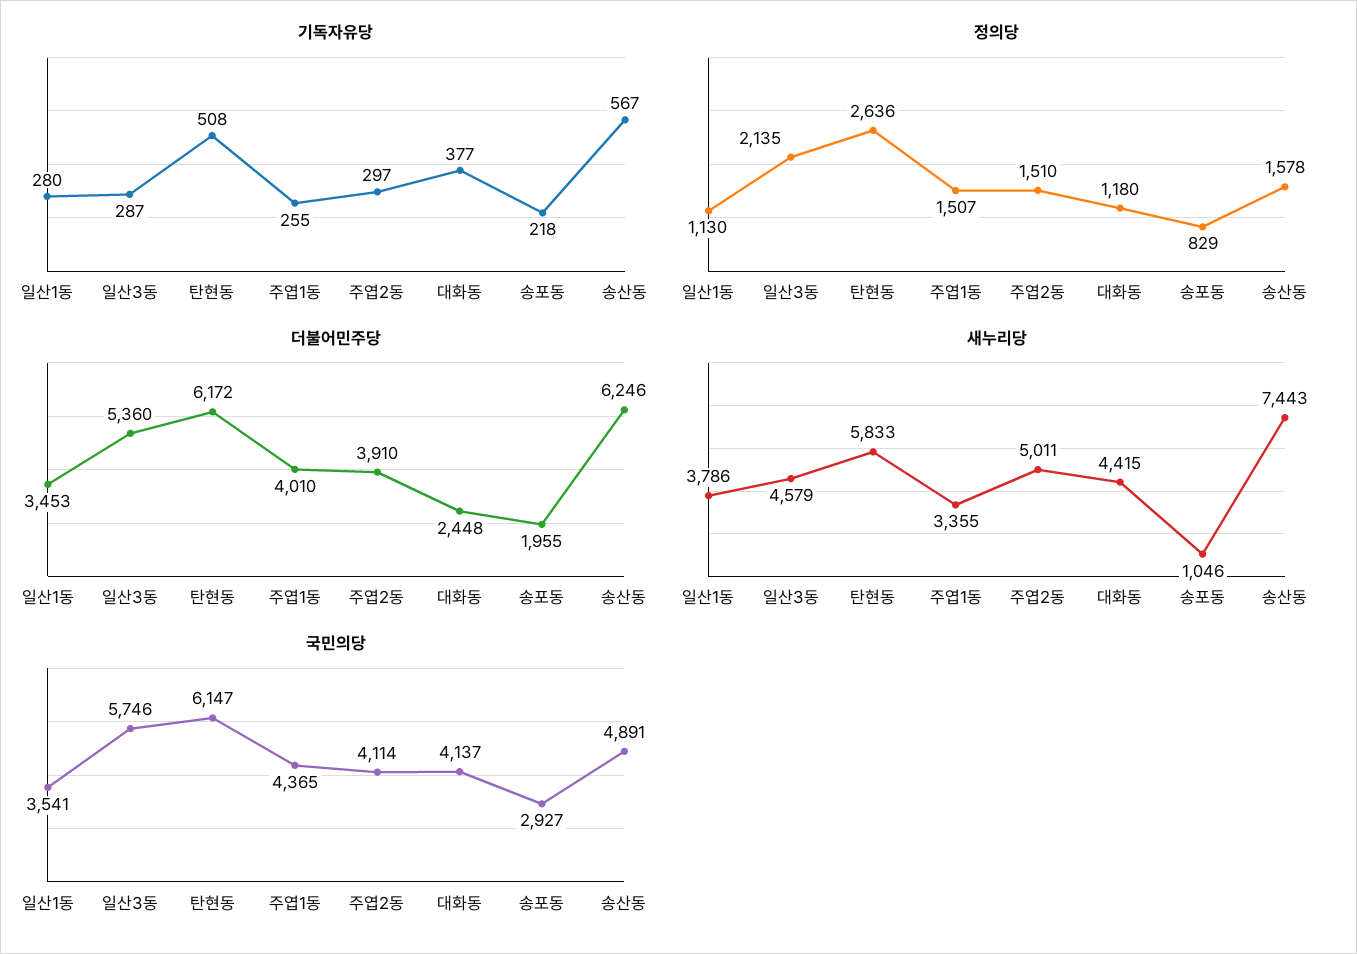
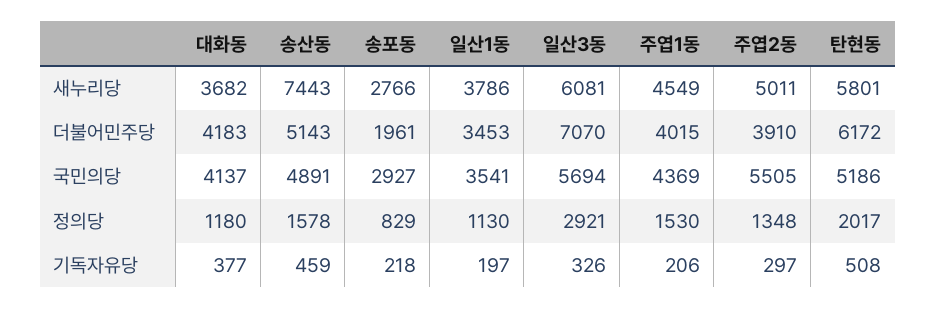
기독자유당, 일산1동: 280 -> 197
기독자유당, 일산3동: 287 -> 326
기독자유당, 주엽1동: 255 -> 206
기독자유당, 송산동: 567 -> 459
정의당, 일산3동: 2135 -> 2921
정의당, 탄현동: 2636 -> 2017
정의당, 주엽1동: 1507 -> 1530
정의당, 주엽2동: 1510 -> 1348
더불어민주당, 일산3동: 5360 -> 7070
더불어민주당, 주엽1동: 4010 -> 4015
더불어민주당, 대화동: 2448 -> 4183
더불어민주당, 송포동: 1955 -> 1961
더불어민주당, 송산동: 6246 -> 5143
새누리당, 일산3동: 4579 -> 6081
새누리당, 탄현동: 5833 -> 5801
새누리당, 주엽1동: 3355 -> 4549
새누리당, 대화동: 4415 -> 3682
새누리당, 송포동: 1046 -> 2766
국민의당, 일산3동: 5746 -> 5694
국민의당, 탄현동: 6147 -> 5186
국민의당, 주엽1동: 4365 -> 4369
국민의당, 주엽2동: 4114 -> 5505

